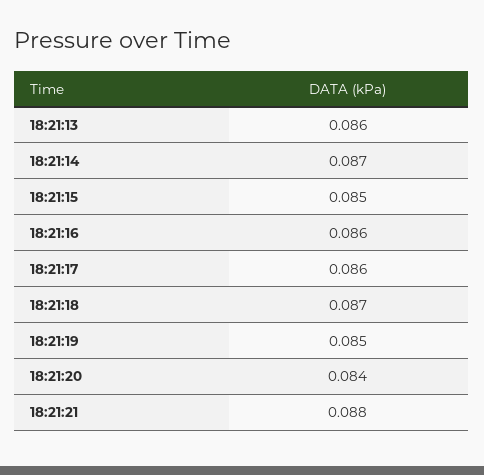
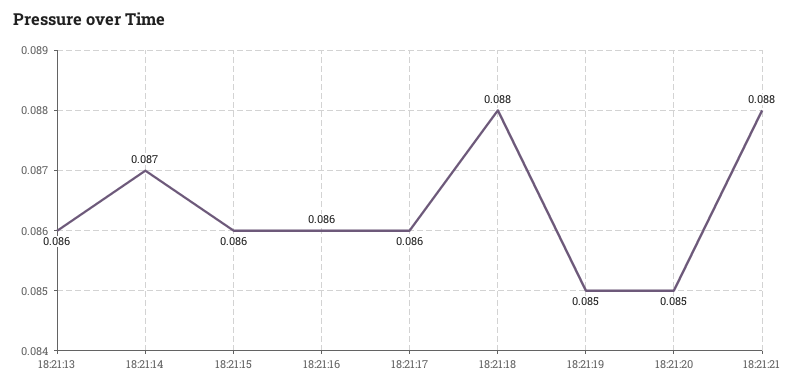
18:21:15: 0.085 -> 0.086
18:21:18: 0.087 -> 0.088
18:21:20: 0.084 -> 0.085

